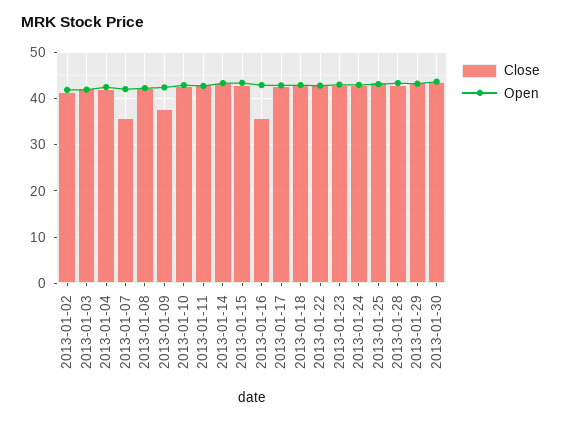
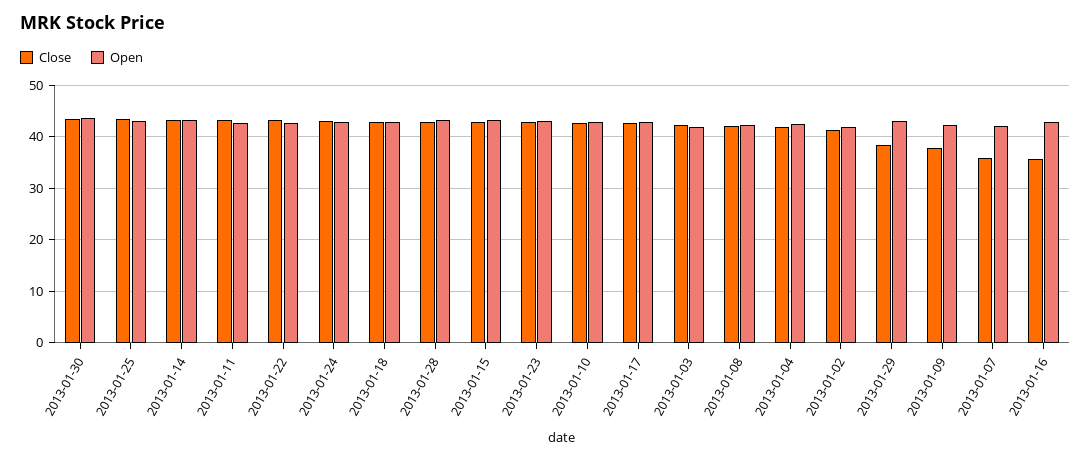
Close, 2013-01-29: 44 -> 38

